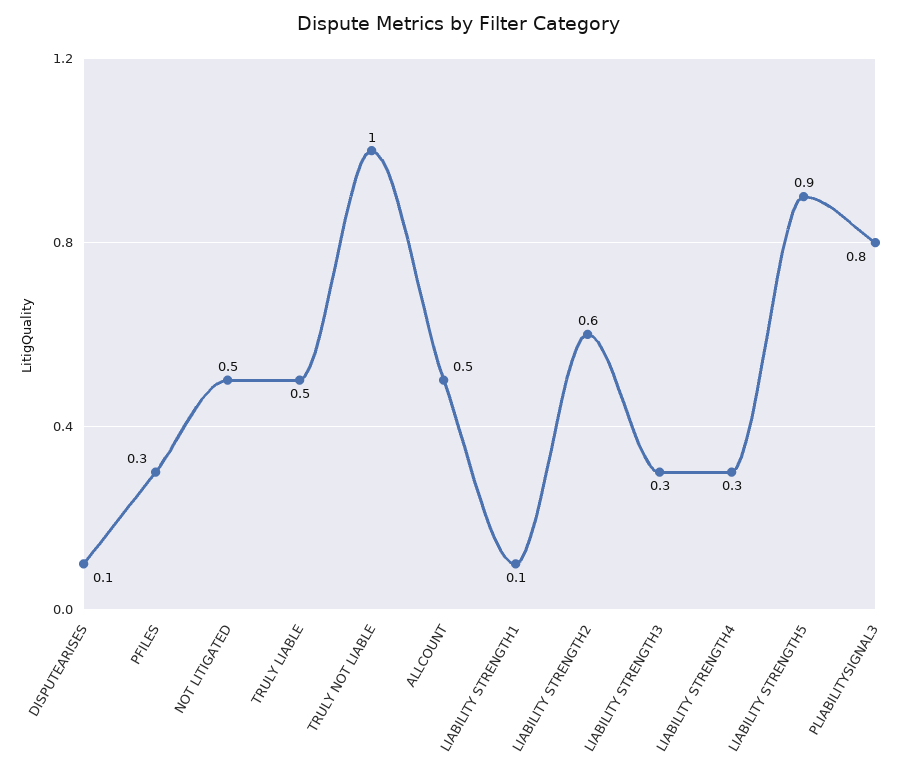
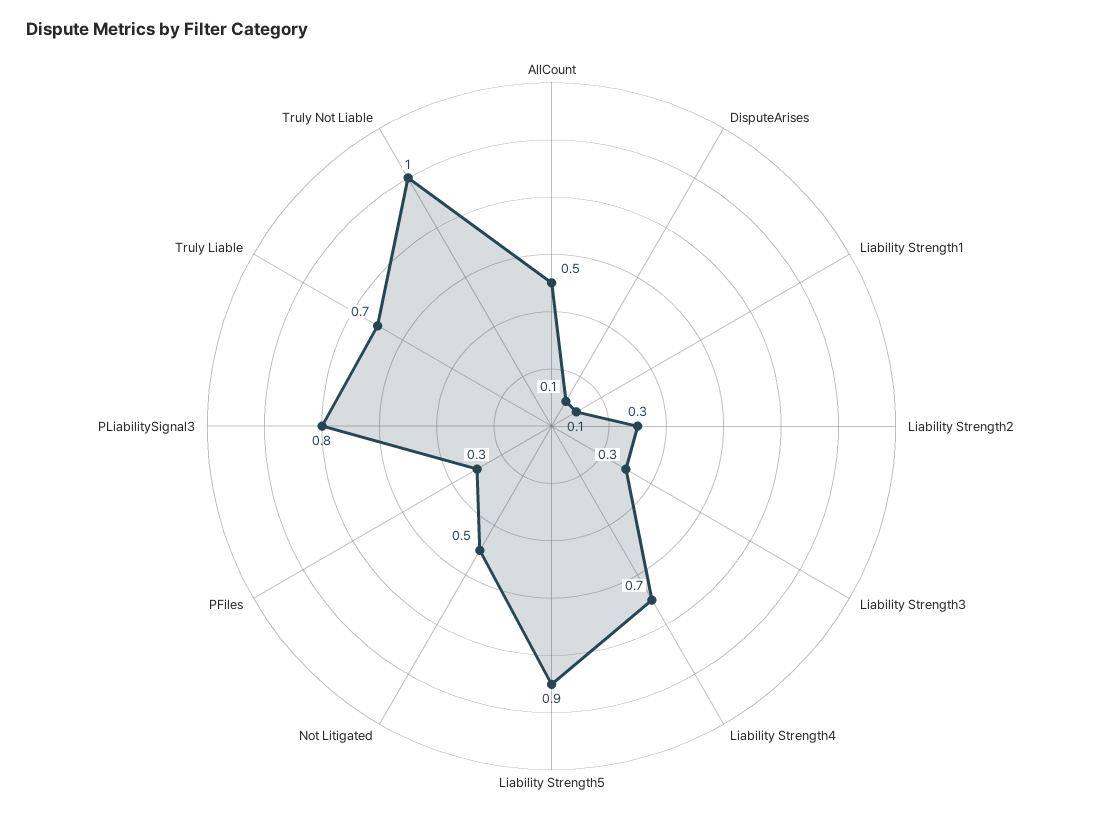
TRULY LIABLE: 0.5 -> 0.7
LIABILITY STRENGTH2: 0.6 -> 0.3
LIABILITY STRENGTH4: 0.3 -> 0.7

